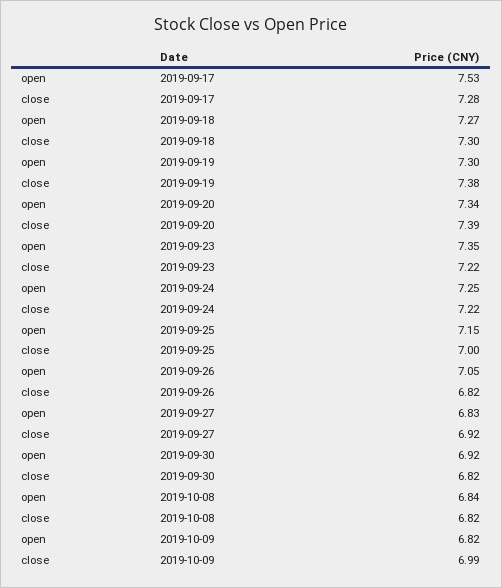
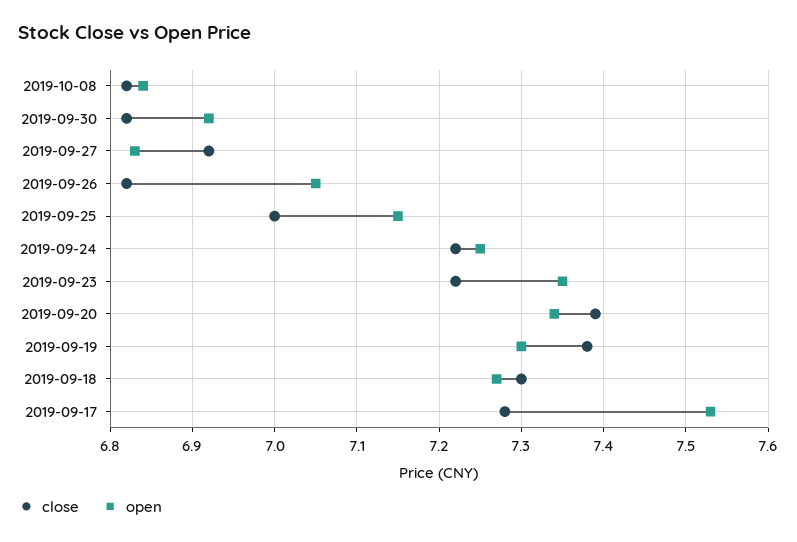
open, 2019-10-09: 6.82 -> none
close, 2019-10-09: 6.99 -> none

